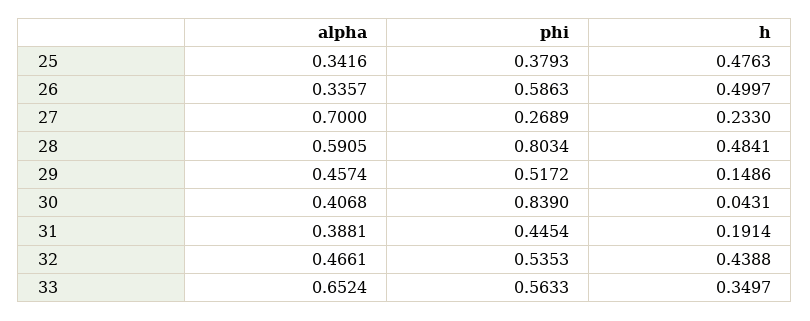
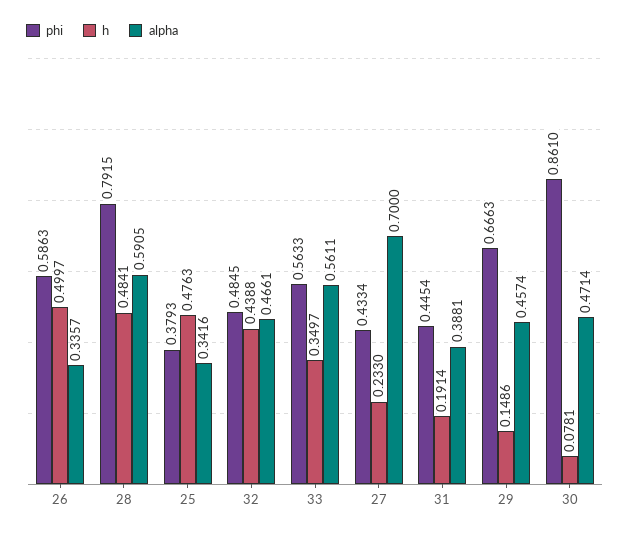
phi, 27: 0.2689 -> 0.4334
phi, 28: 0.8034 -> 0.7915
phi, 29: 0.5172 -> 0.6663
alpha, 30: 0.4068 -> 0.4714
phi, 30: 0.839 -> 0.861
h, 30: 0.0431 -> 0.0781
phi, 32: 0.5353 -> 0.4845
alpha, 33: 0.6524 -> 0.5611

